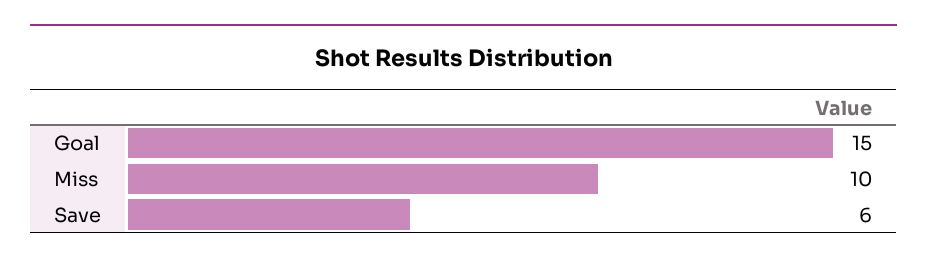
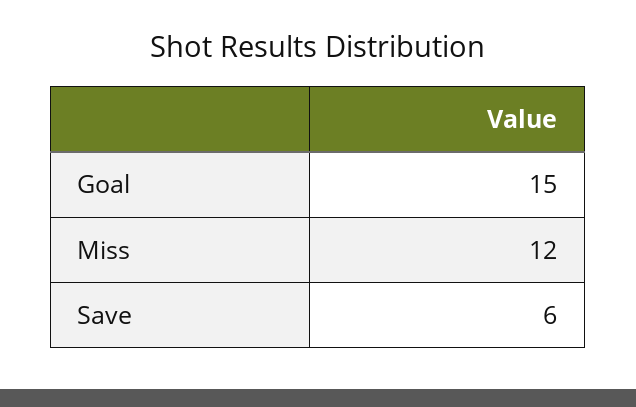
Miss: 10 -> 12

